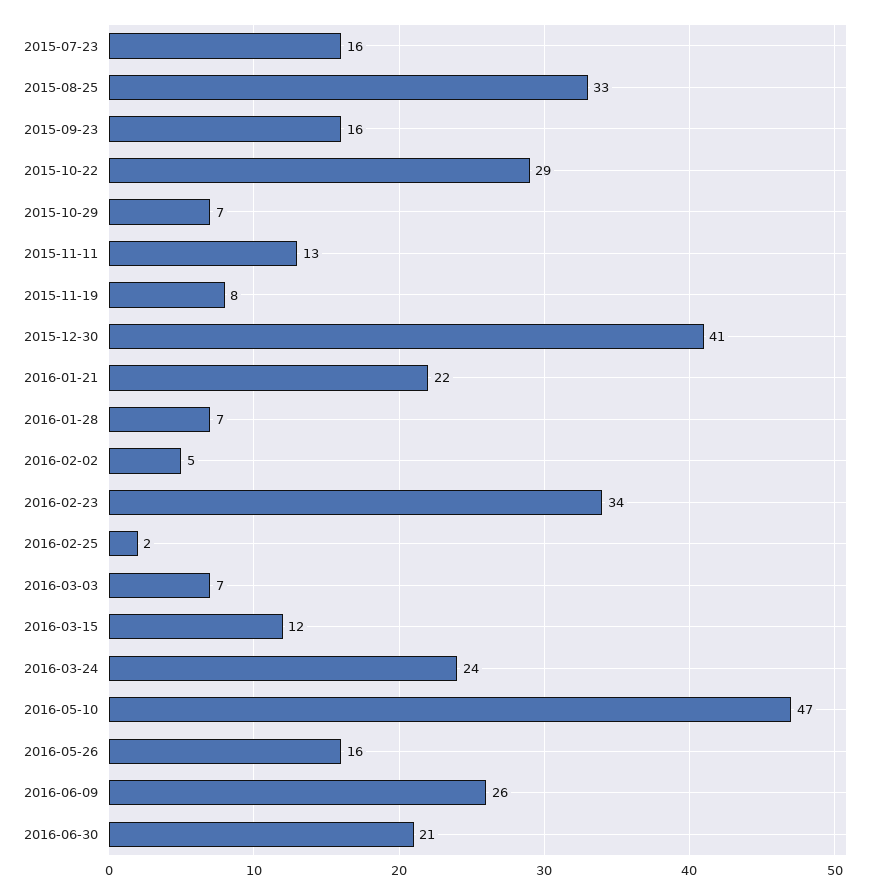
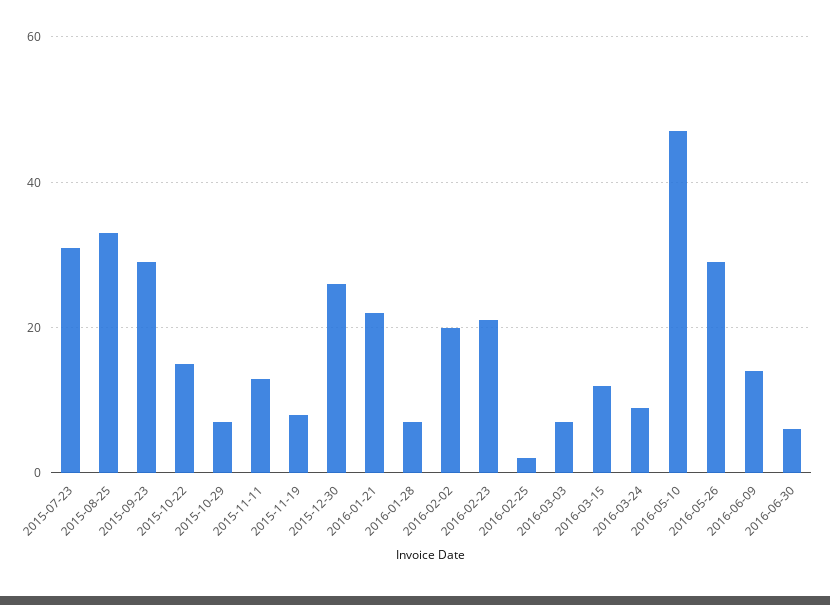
2015-07-23: 16 -> 30
2015-09-23: 16 -> 30
2015-10-22: 29 -> 15
2015-12-30: 41 -> 25
2016-02-02: 5 -> 20
2016-02-23: 34 -> 20
2016-03-24: 24 -> 10
2016-05-26: 16 -> 30
2016-06-09: 26 -> 15
2016-06-30: 21 -> 5

